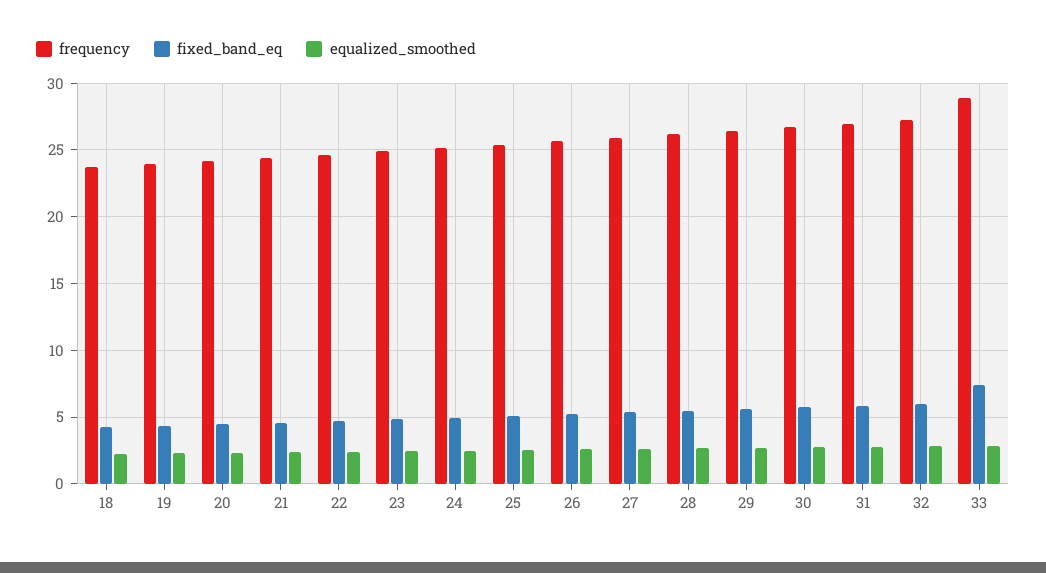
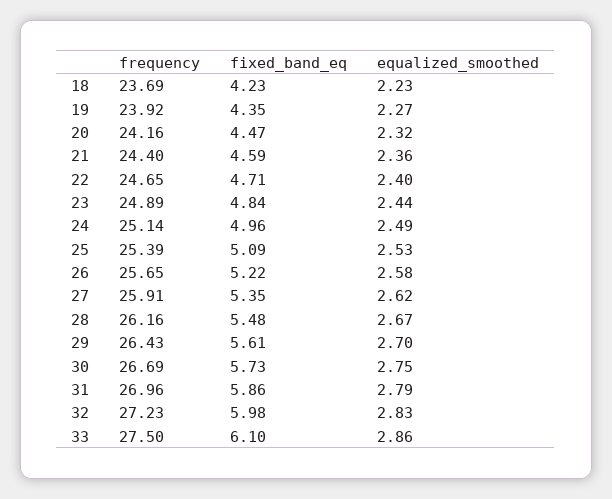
frequency, 33: 29 -> 27.5
fixed_band_eq, 33: 7.5 -> 6.1

